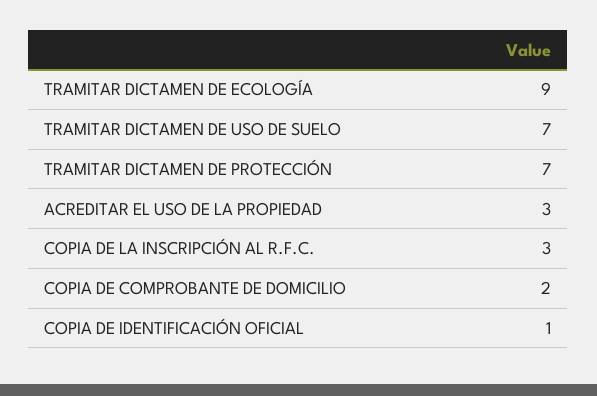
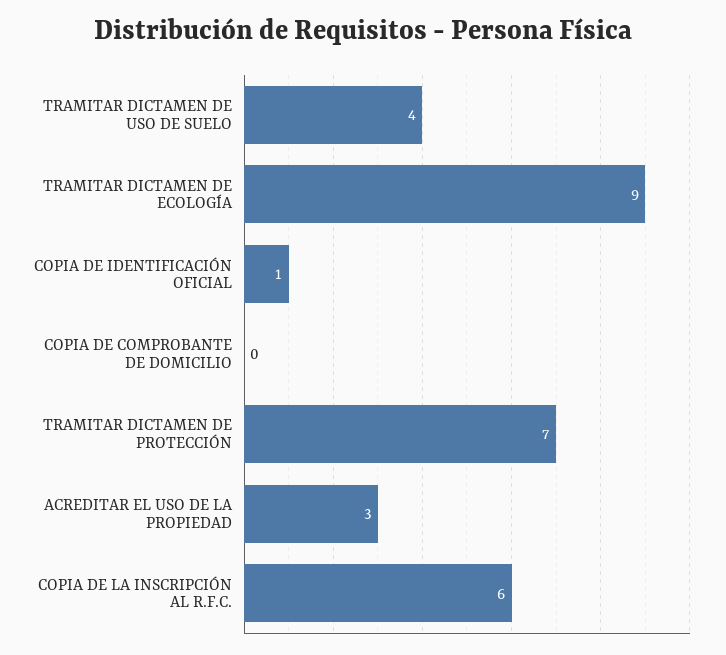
TRAMITAR DICTAMEN DE USO DE SUELO: 7 -> 4
COPIA DE LA INSCRIPCIÓN AL R.F.C.: 3 -> 6
COPIA DE COMPROBANTE DE DOMICILIO: 2 -> 0

